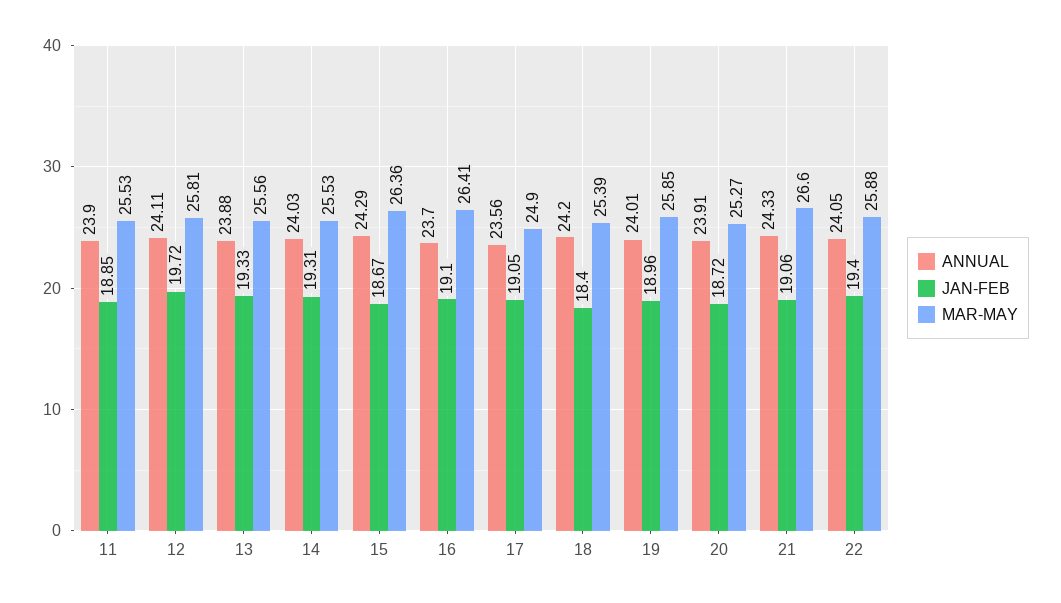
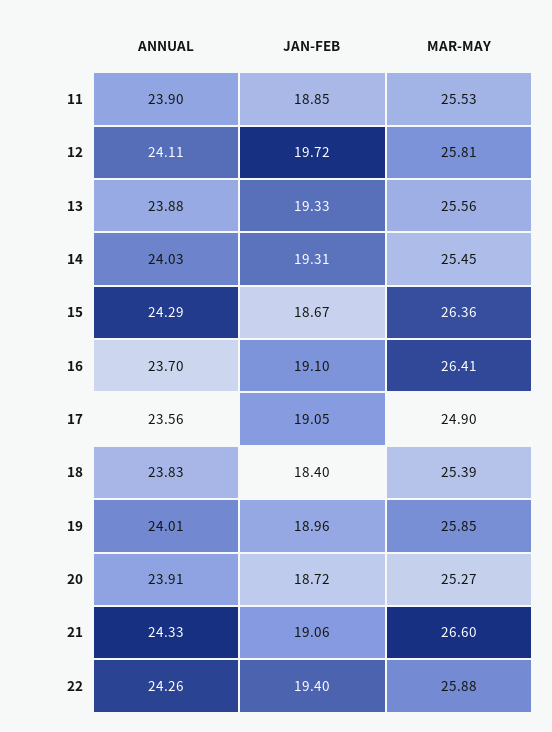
MAR-MAY, 14: 25.53 -> 25.45
ANNUAL, 18: 24.2 -> 23.83
ANNUAL, 22: 24.05 -> 24.26

